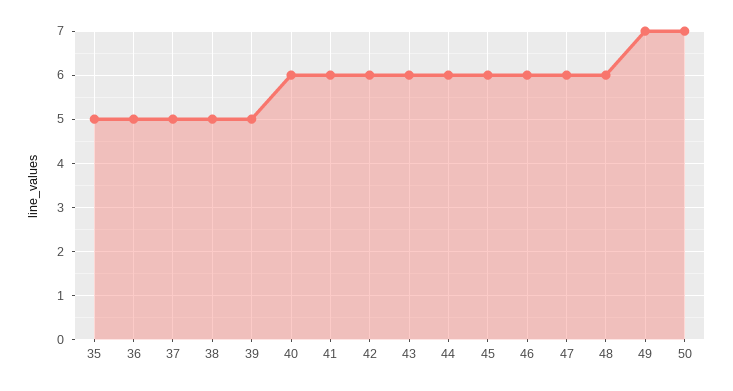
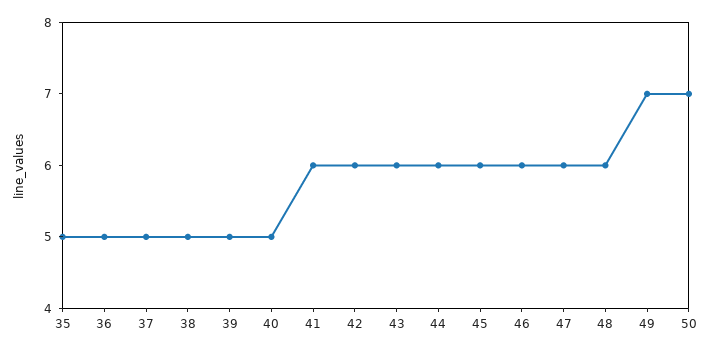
40: 6 -> 5

